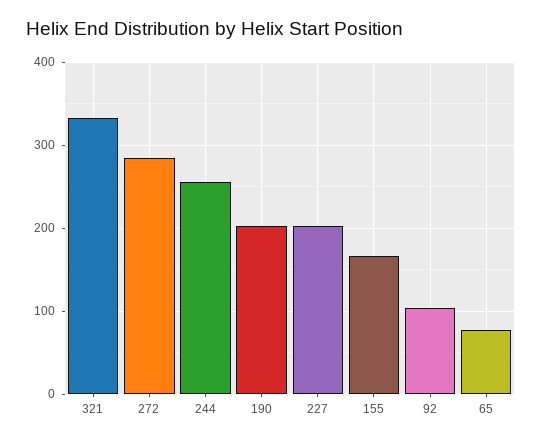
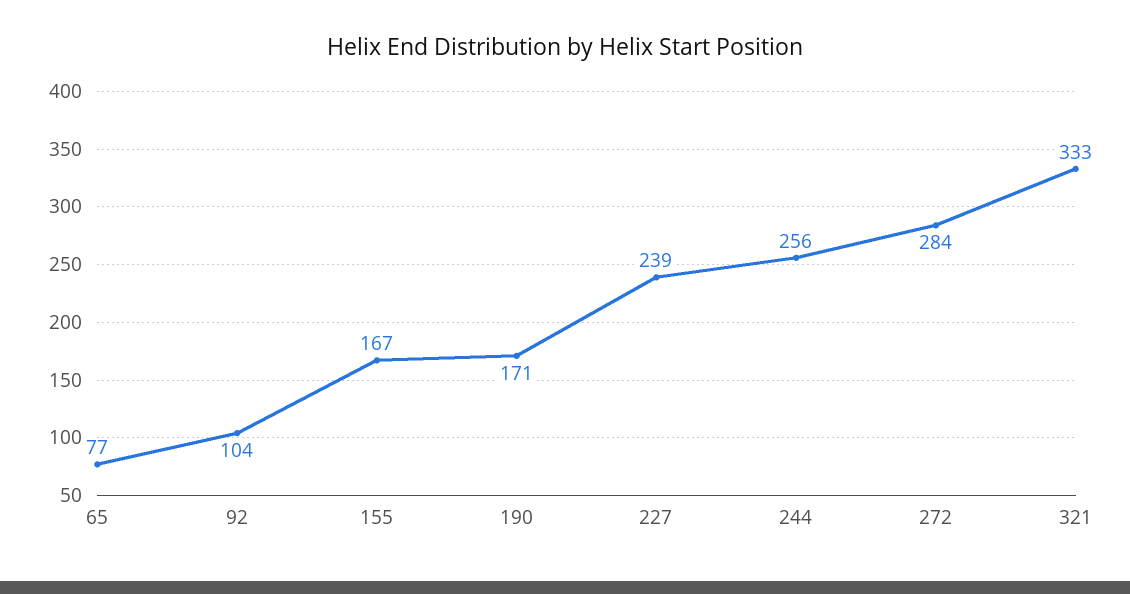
190: 200 -> 171
227: 200 -> 239

